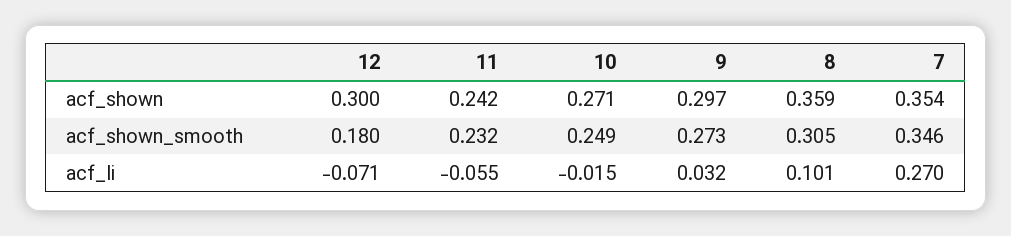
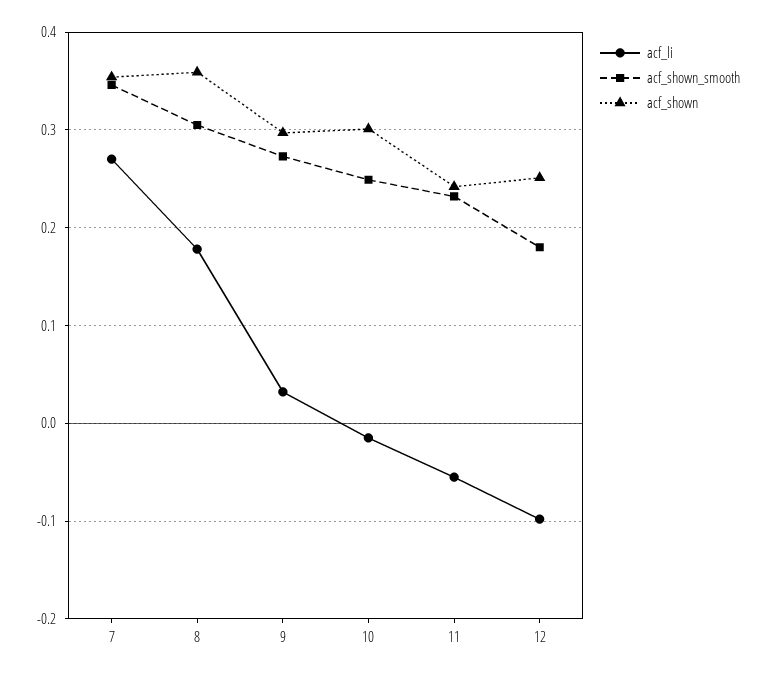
acf_shown, 12: 0.3 -> 0.25
acf_shown, 10: 0.271 -> 0.3
acf_li, 12: -0.071 -> -0.1
acf_li, 8: 0.101 -> 0.18

